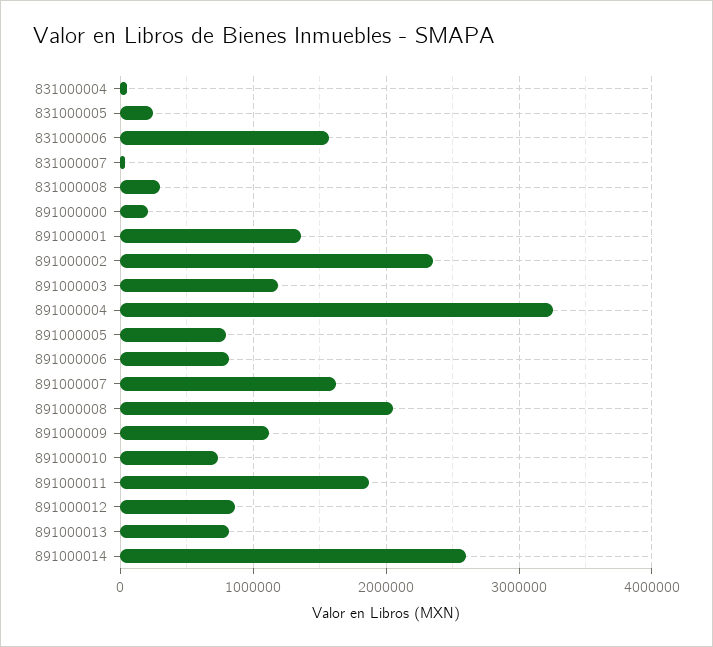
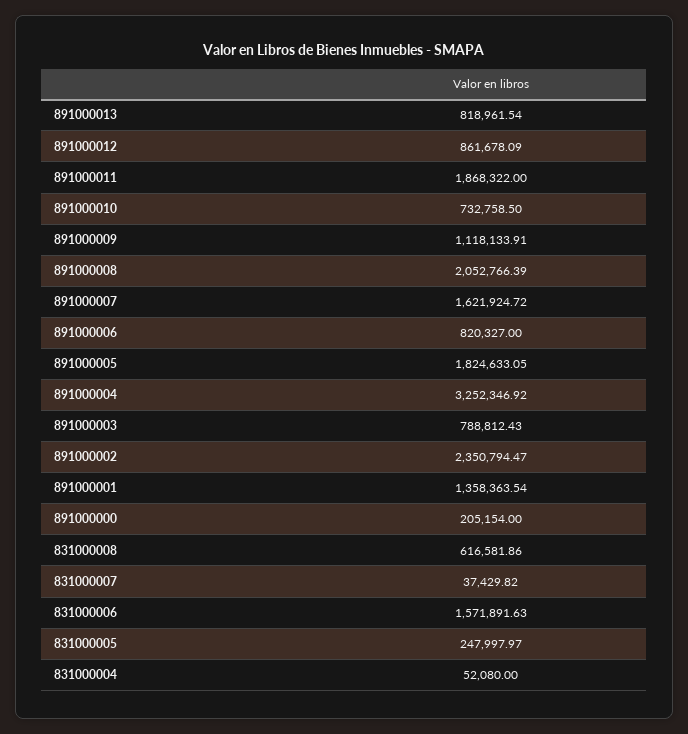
831000008: 300000 -> 616581.86
891000003: 1200000 -> 788812.43
891000005: 800000 -> 1824633.05
891000014: 2600000 -> none

